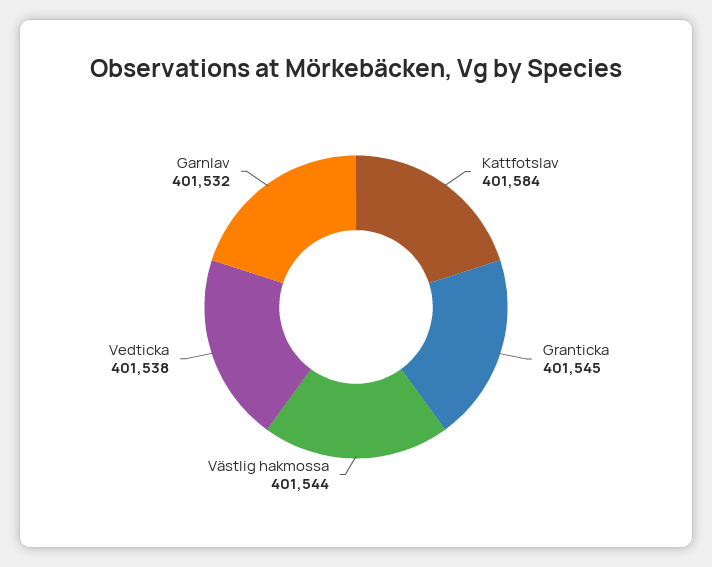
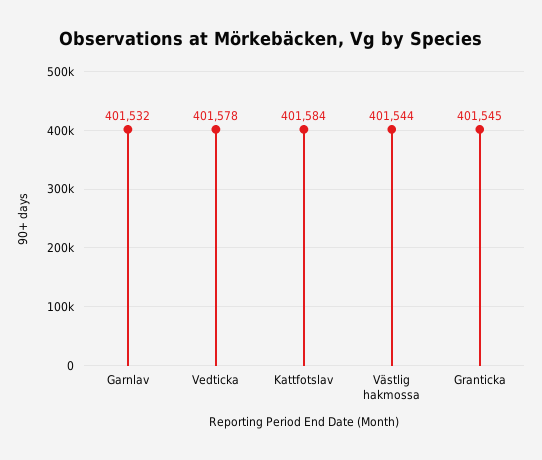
Vedticka: 401538 -> 401578

